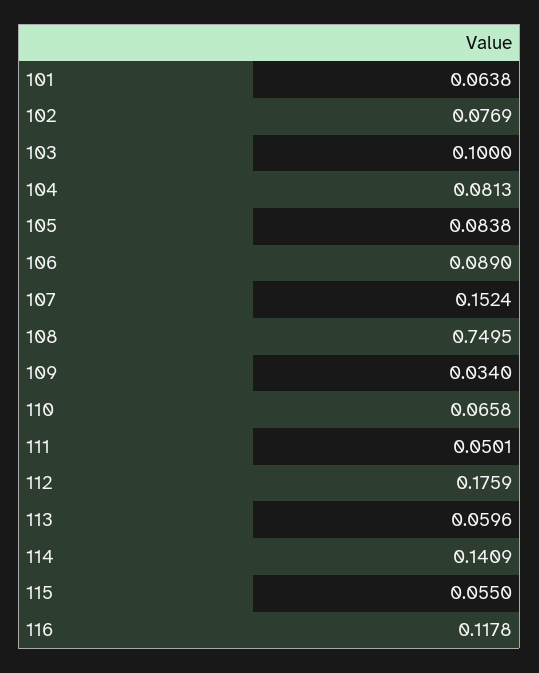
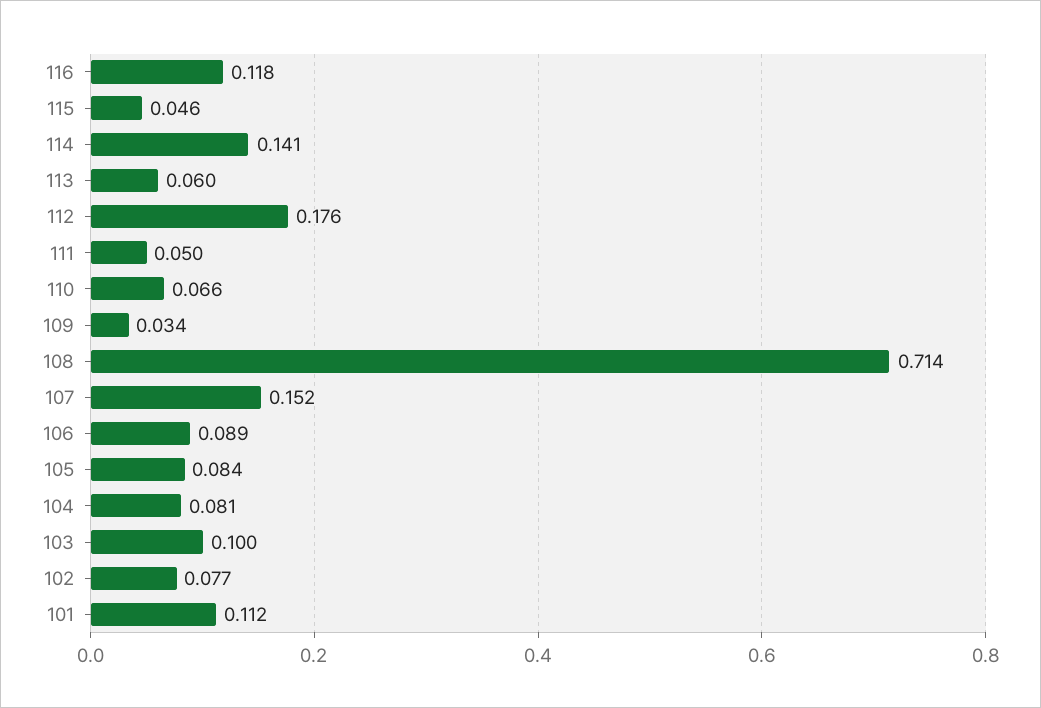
101: 0.0638 -> 0.112
108: 0.7495 -> 0.714
115: 0.055 -> 0.046

